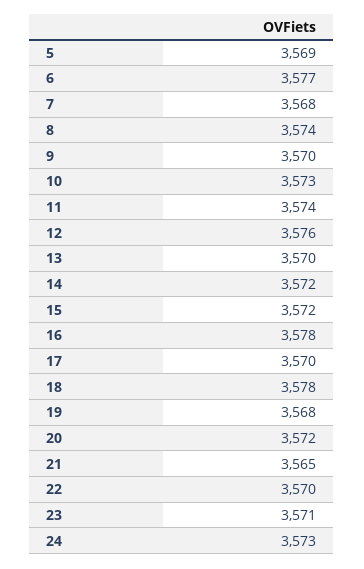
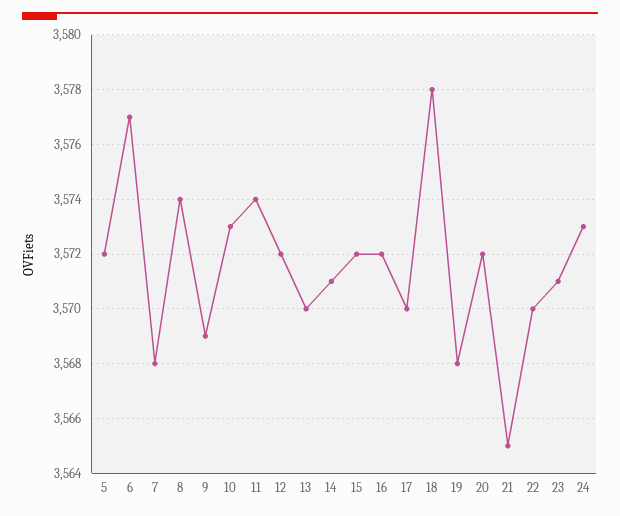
5: 3569 -> 3572
9: 3570 -> 3569
12: 3576 -> 3572
14: 3572 -> 3571
16: 3578 -> 3572

